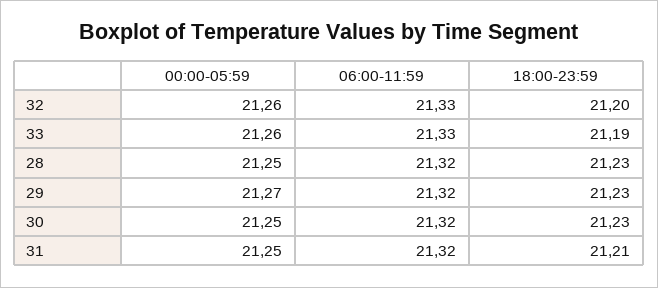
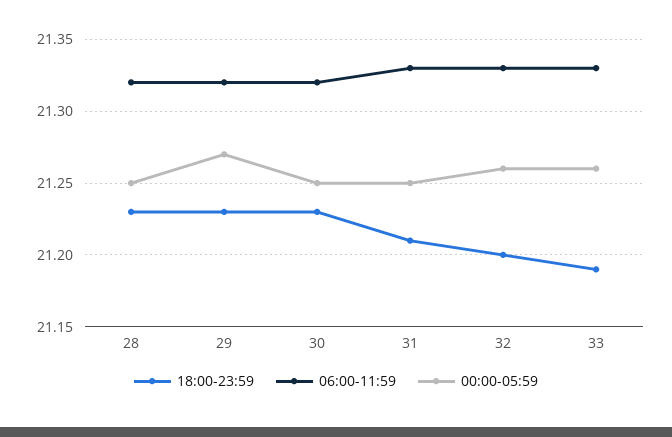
06:00-11:59, 31: 21.32 -> 21.33

